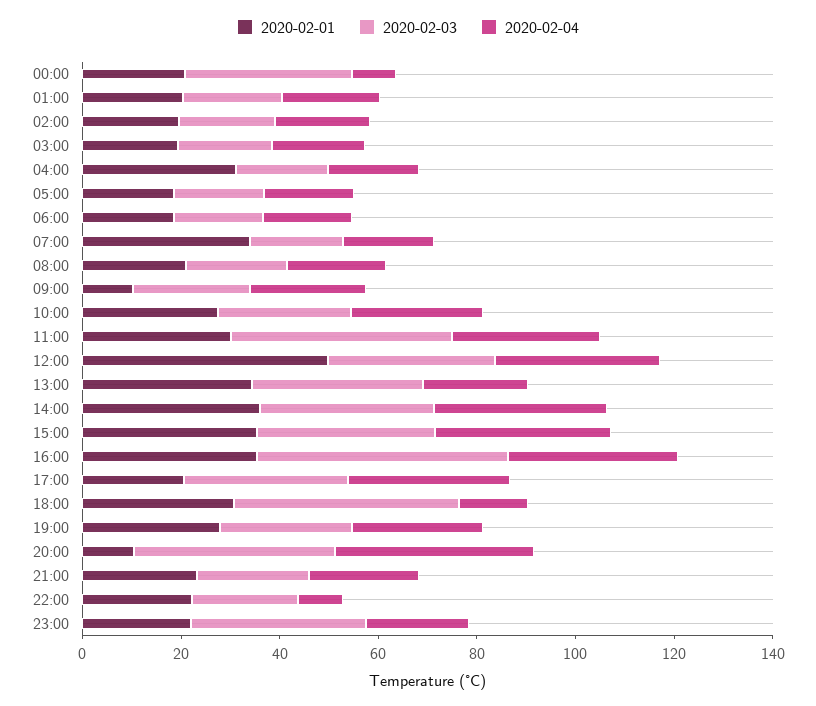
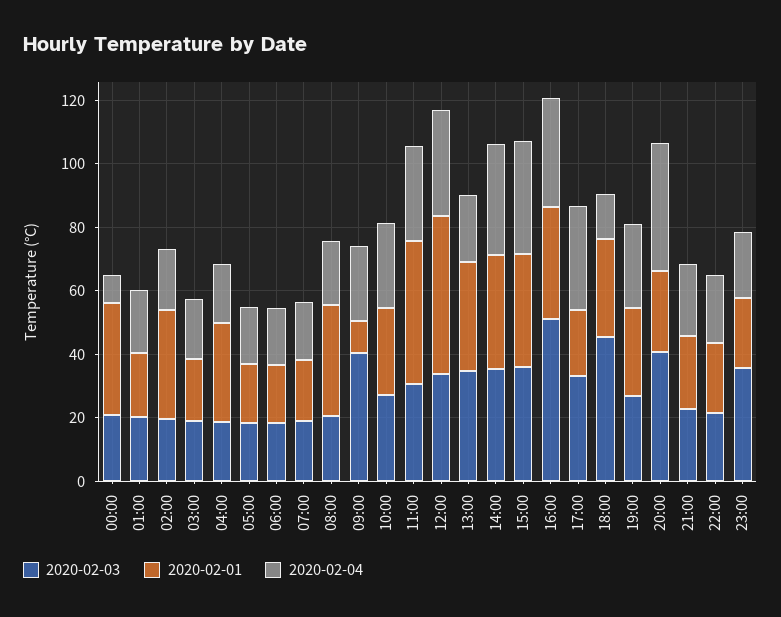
2020-02-01, 00:00: 20 -> 35
2020-02-03, 00:00: 35 -> 20
2020-02-01, 02:00: 20 -> 35
2020-02-01, 07:00: 35 -> 20
2020-02-01, 08:00: 20 -> 35
2020-02-03, 09:00: 25 -> 40
2020-02-01, 11:00: 30 -> 45
2020-02-03, 11:00: 45 -> 30
2020-02-01, 20:00: 10 -> 25
2020-02-04, 22:00: 10 -> 20

